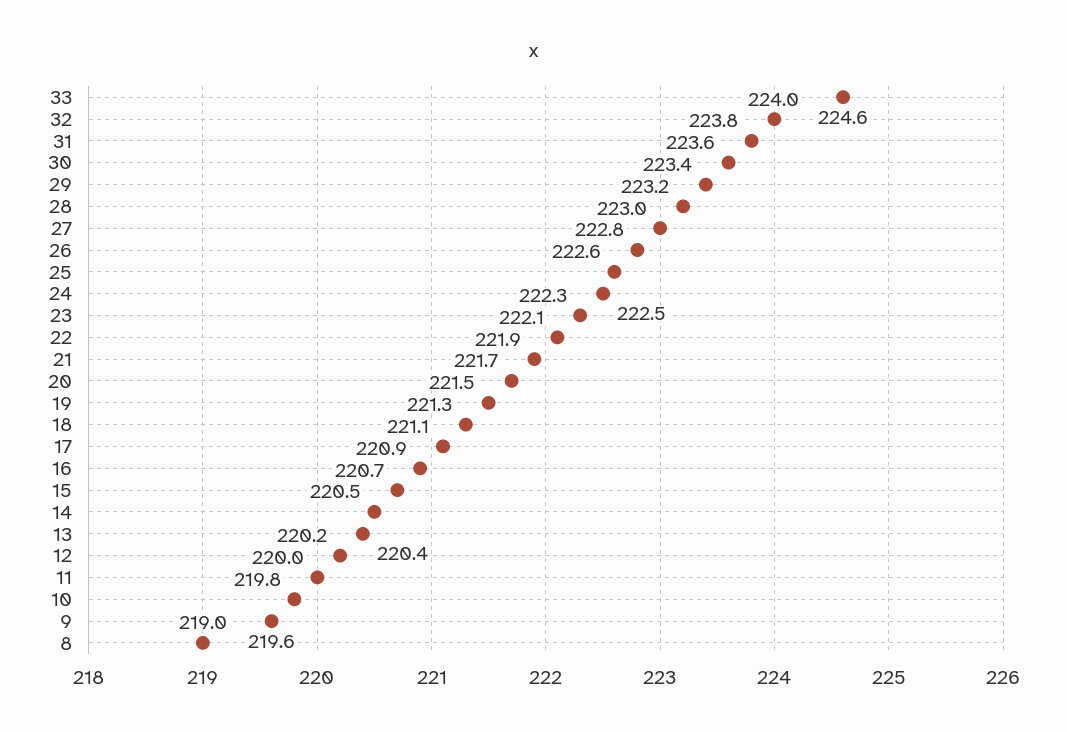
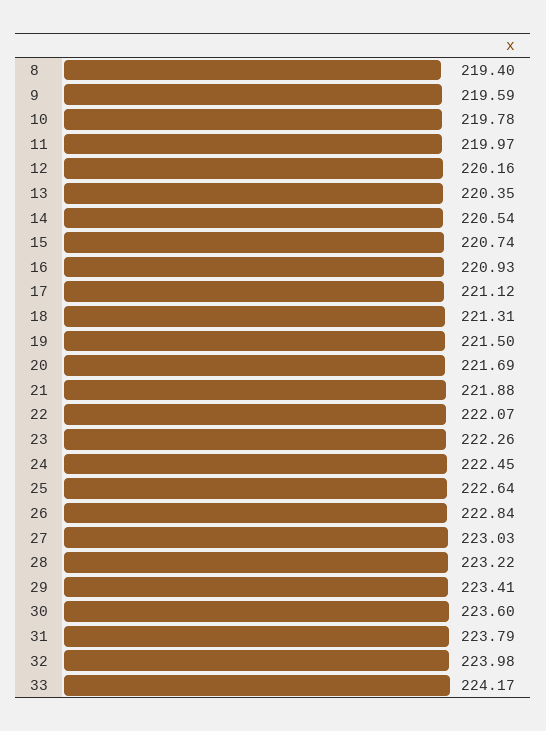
33: 224.6 -> 224.17
8: 219 -> 219.4

